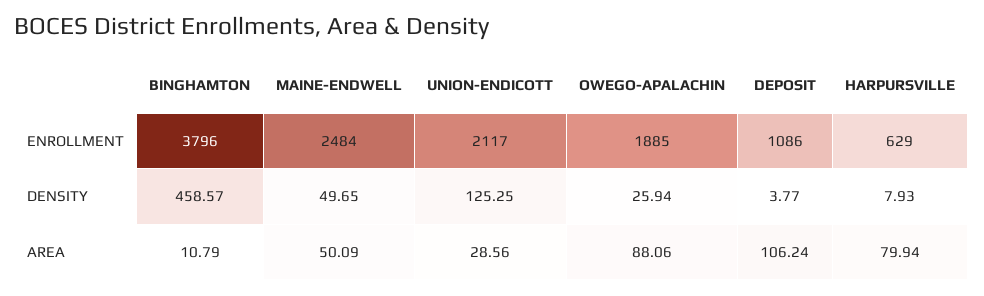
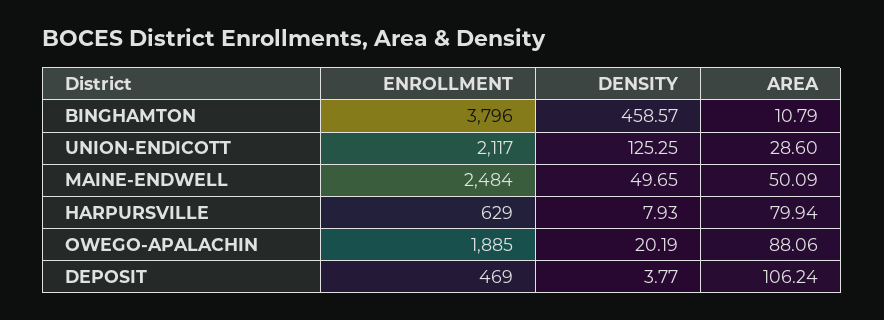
DEPOSIT, ENROLLMENT: 1086 -> 469
OWEGO-APALACHIN, DENSITY: 25.94 -> 20.19
UNION-ENDICOTT, AREA: 28.56 -> 28.6

